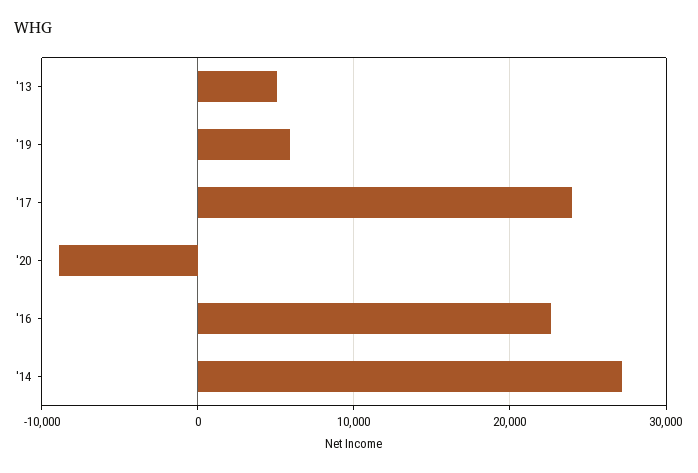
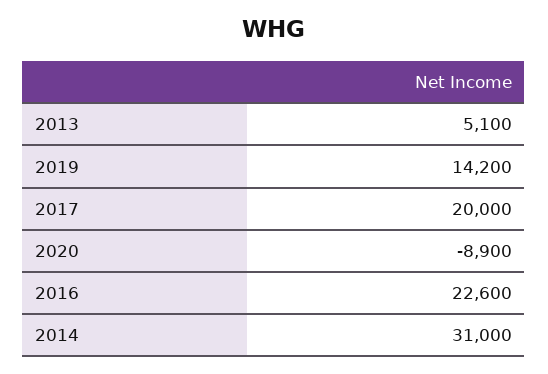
'19: 6000 -> 14200
'17: 24000 -> 20000
'14: 27000 -> 31000

